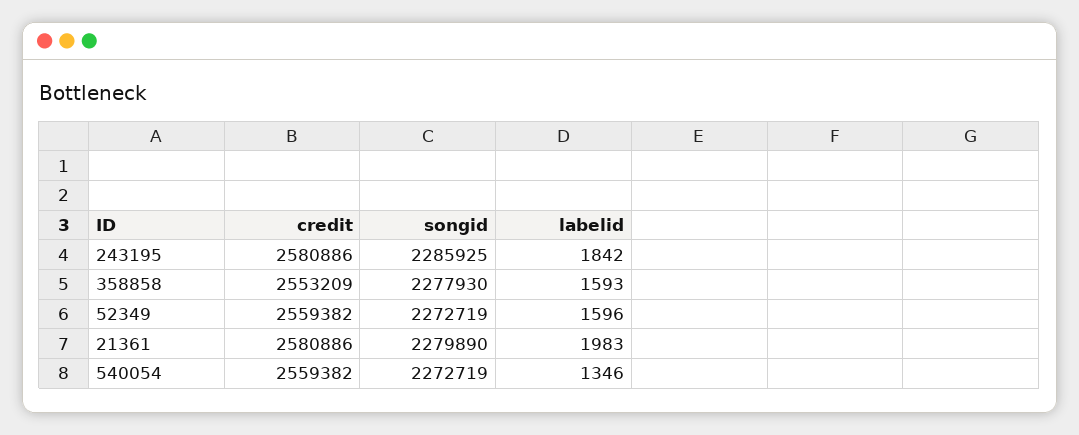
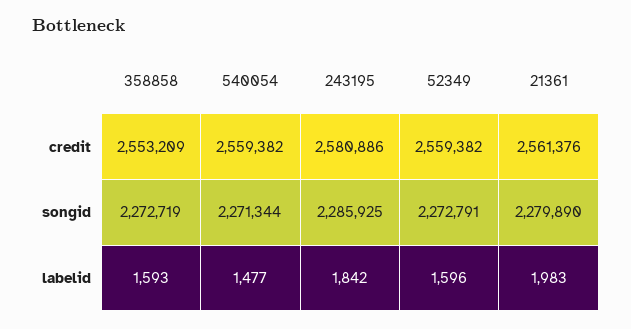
songid, 358858: 2277930 -> 2272719
songid, 52349: 2272719 -> 2272791
credit, 21361: 2580886 -> 2561376
songid, 540054: 2272719 -> 2271344
labelid, 540054: 1346 -> 1477

